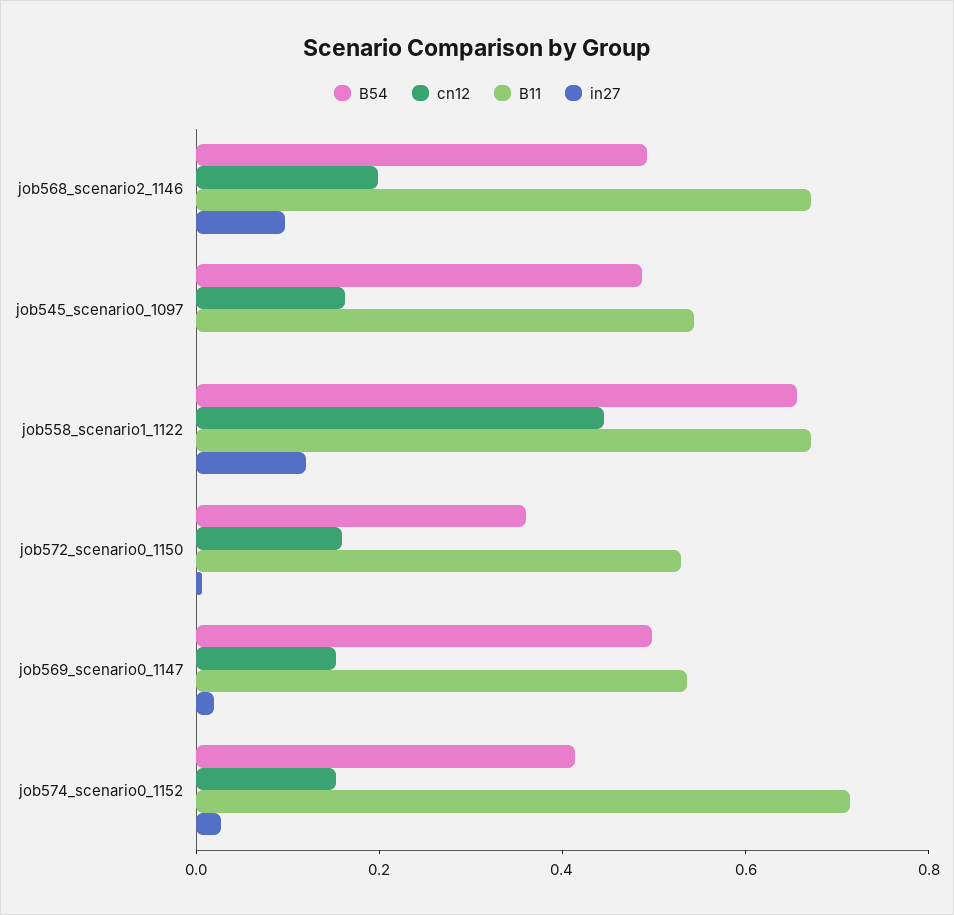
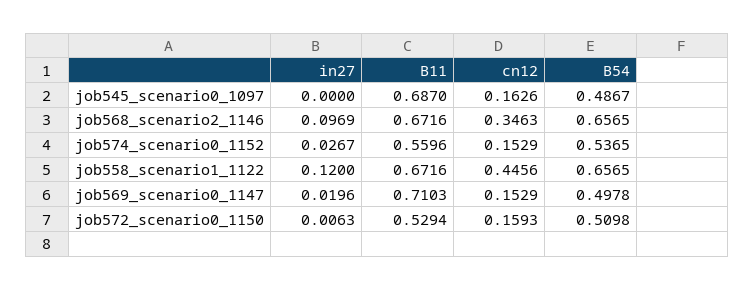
B54, job568_scenario2_1146: 0.5 -> 0.6565
cn12, job568_scenario2_1146: 0.2 -> 0.3463
B11, job545_scenario0_1097: 0.55 -> 0.687
B54, job572_scenario0_1150: 0.35 -> 0.5098
B11, job569_scenario0_1147: 0.55 -> 0.7103
B54, job574_scenario0_1152: 0.4 -> 0.5365
B11, job574_scenario0_1152: 0.7 -> 0.5596

